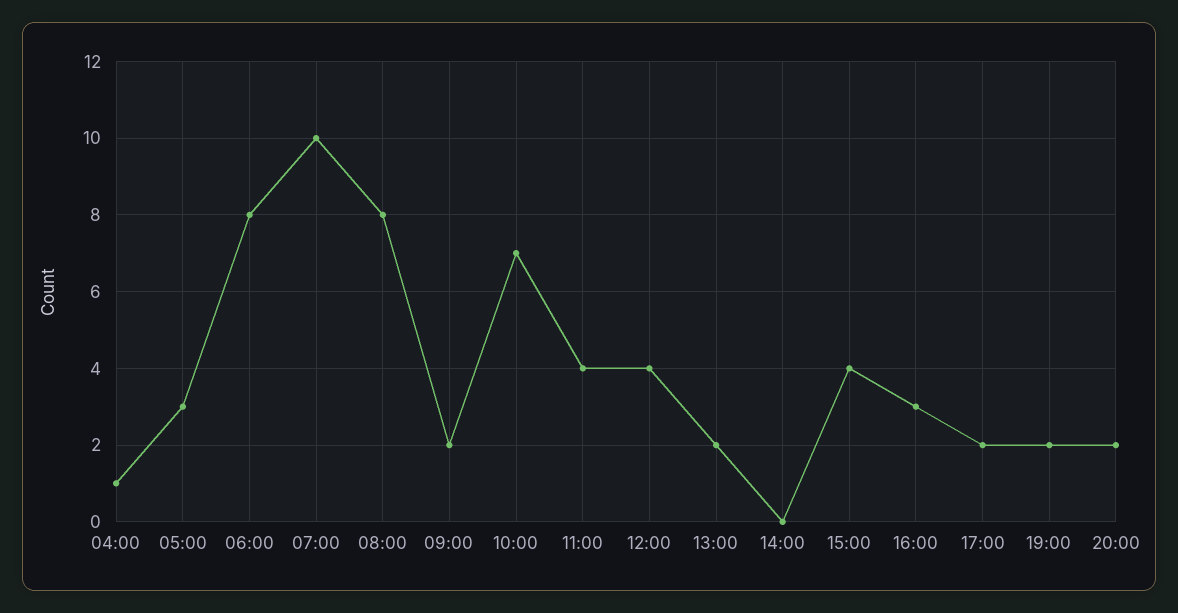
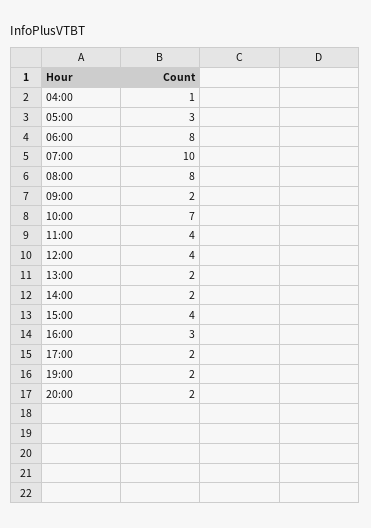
14:00: 0 -> 2

